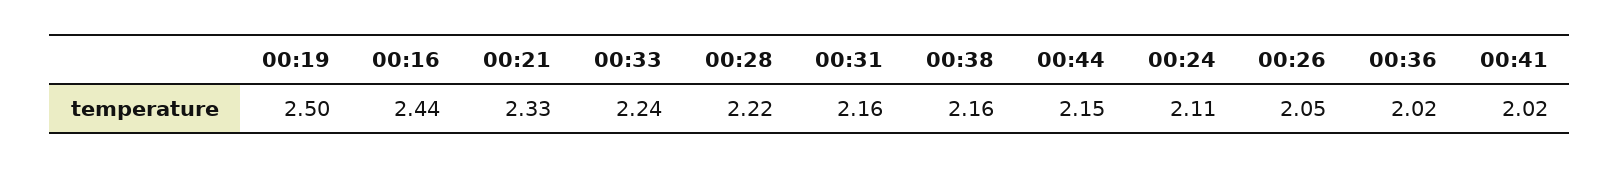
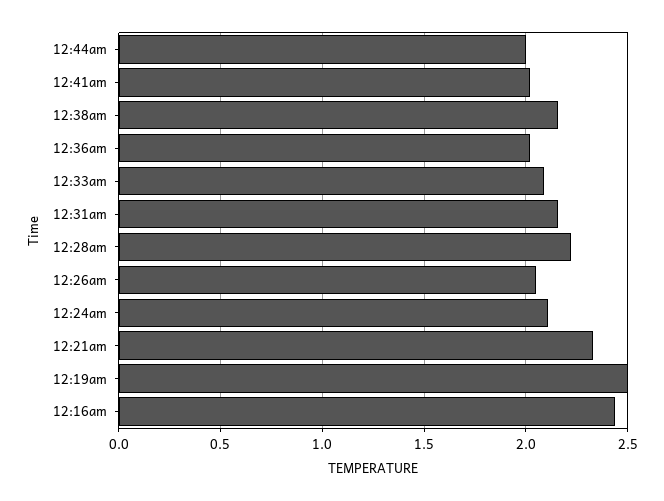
00:33: 2.24 -> 2.1
00:44: 2.15 -> 2

